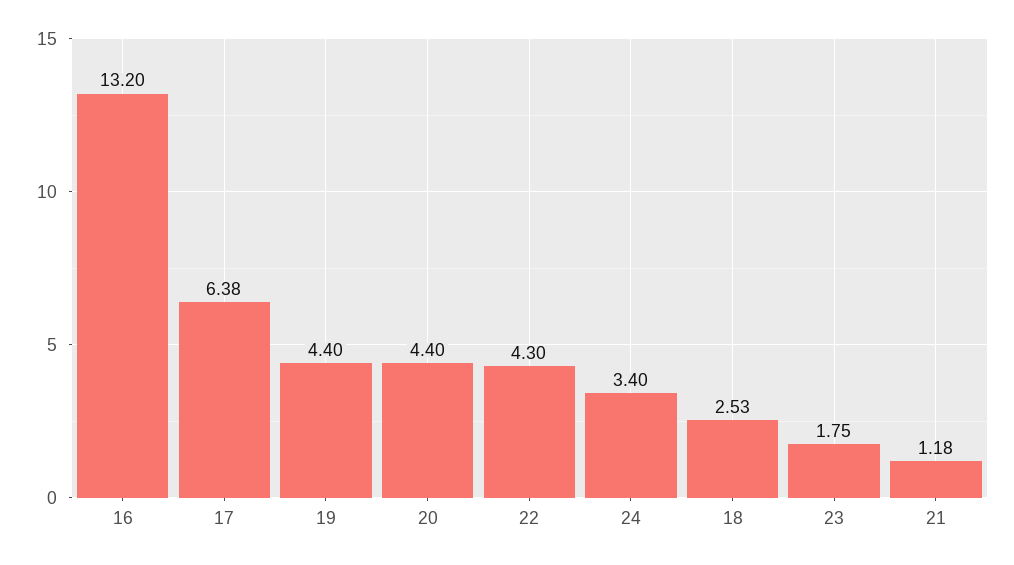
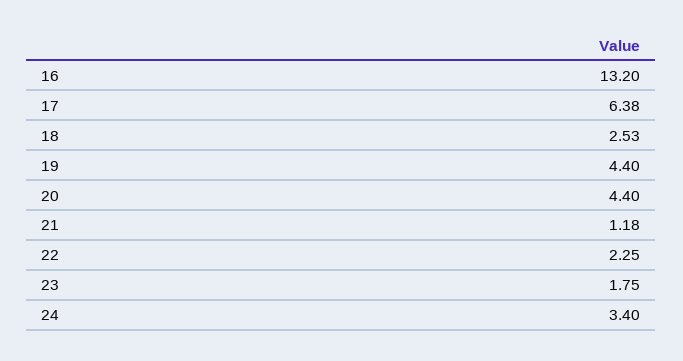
22: 4.3 -> 2.25

